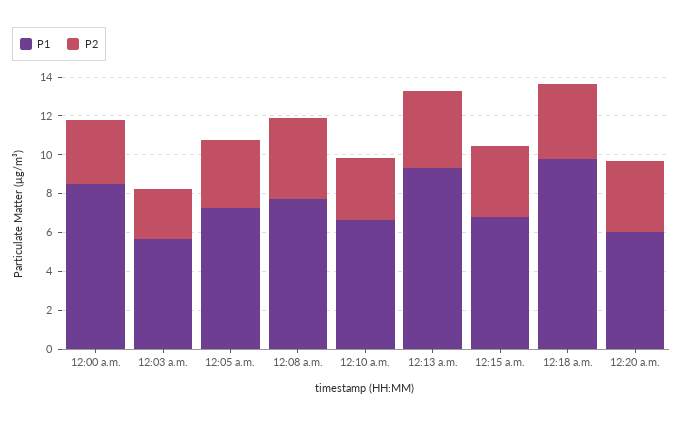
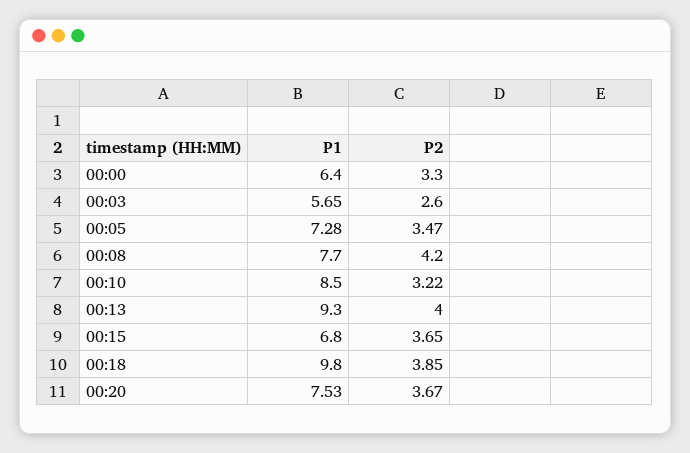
P1, 12:00 a.m.: 8.5 -> 6.4
P1, 12:10 a.m.: 6.5 -> 8.5
P1, 12:20 a.m.: 6 -> 7.53

